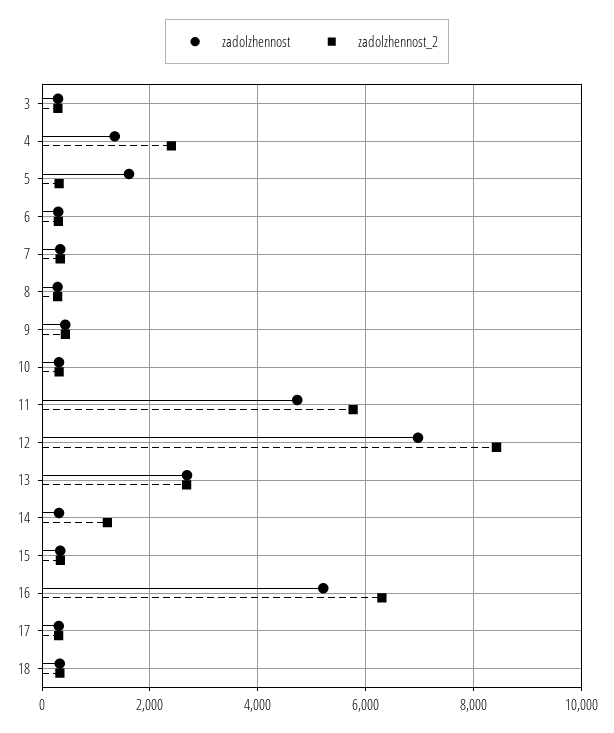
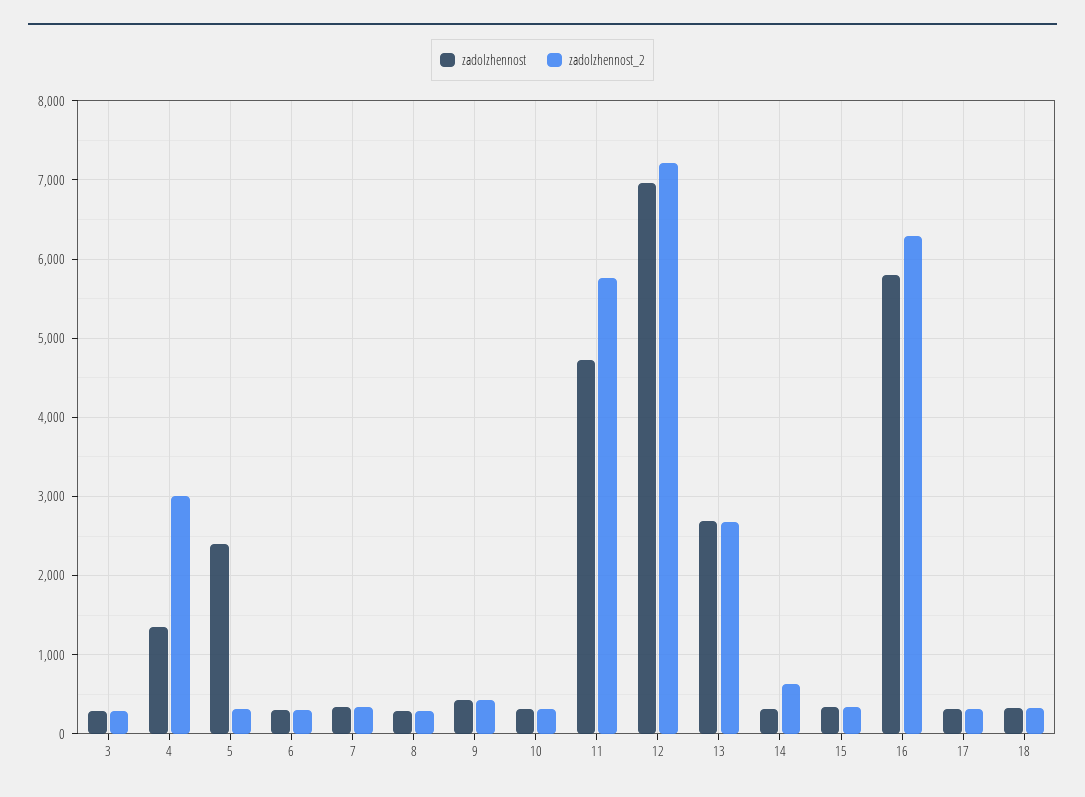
zadolzhennost_2, 4: 2400 -> 3000
zadolzhennost, 5: 1600 -> 2400
zadolzhennost_2, 12: 8400 -> 7200
zadolzhennost_2, 14: 1200 -> 600
zadolzhennost, 16: 5200 -> 5800

